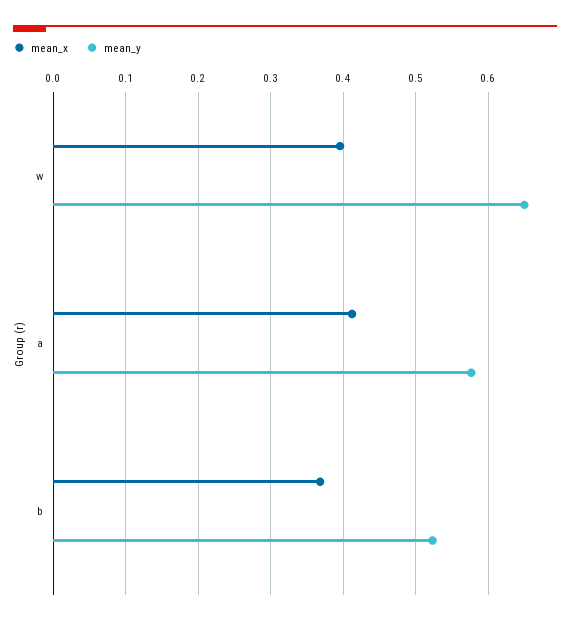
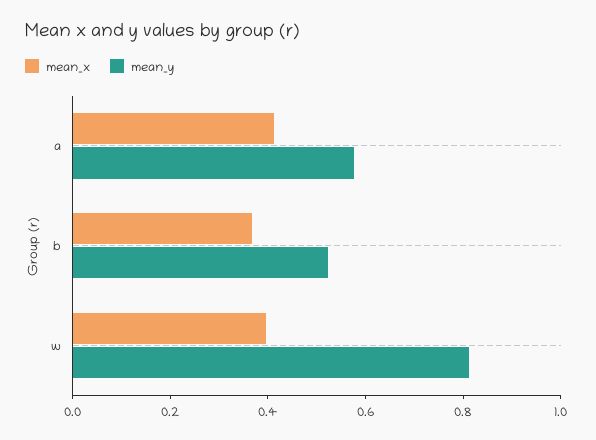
mean_y, w: 0.65 -> 0.8

